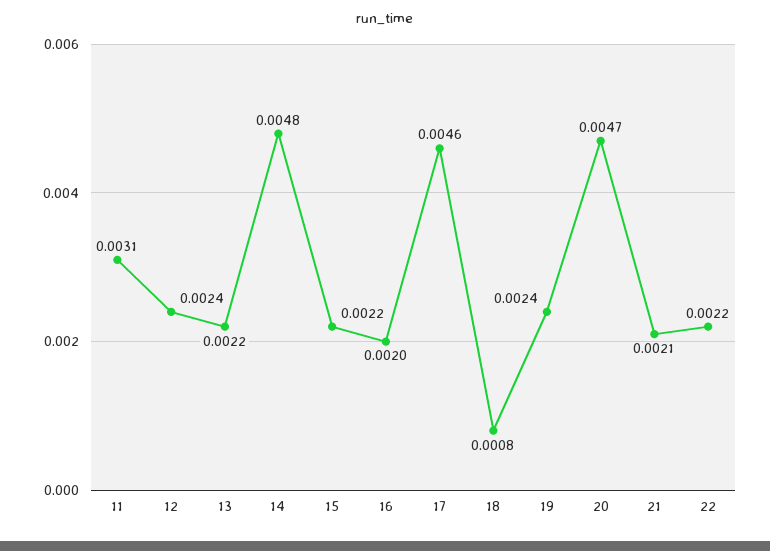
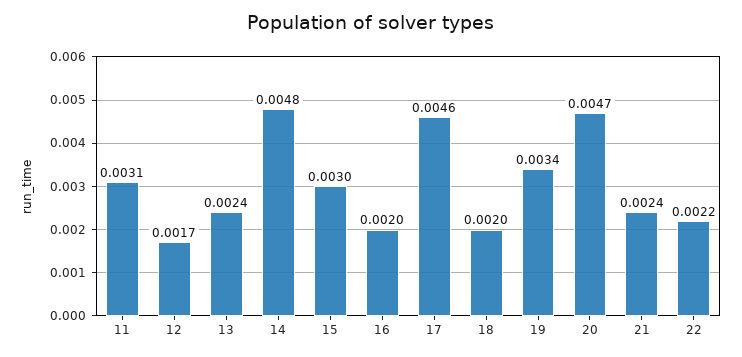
12: 0.0024 -> 0.0017
13: 0.0022 -> 0.0024
15: 0.0022 -> 0.003
18: 0.0008 -> 0.002
19: 0.0024 -> 0.0034
21: 0.0021 -> 0.0024

